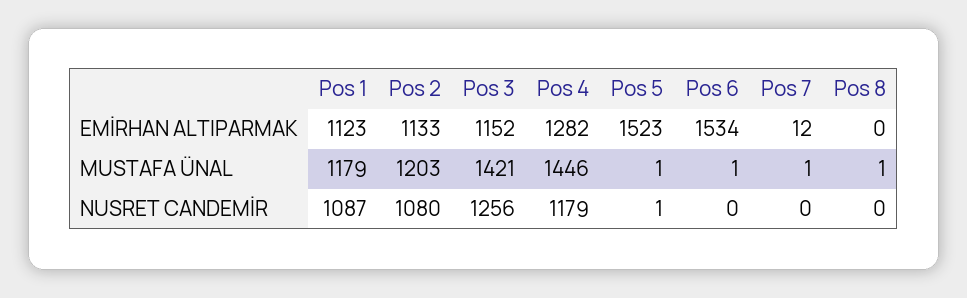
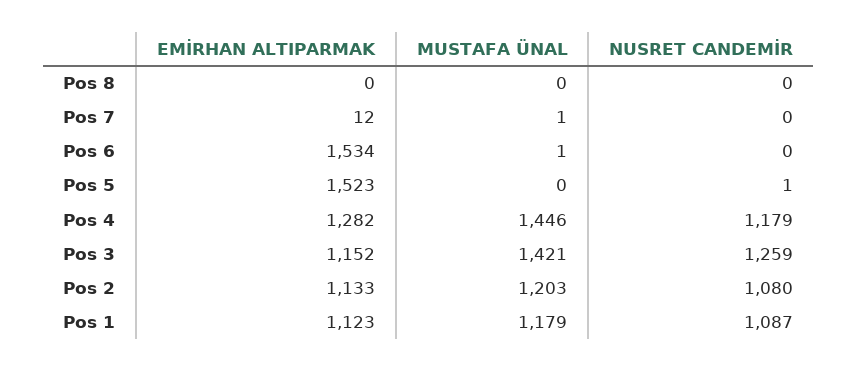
Pos 5, MUSTAFA ÜNAL: 1 -> 0
Pos 8, MUSTAFA ÜNAL: 1 -> 0
Pos 3, NUSRET CANDEMİR: 1256 -> 1259

